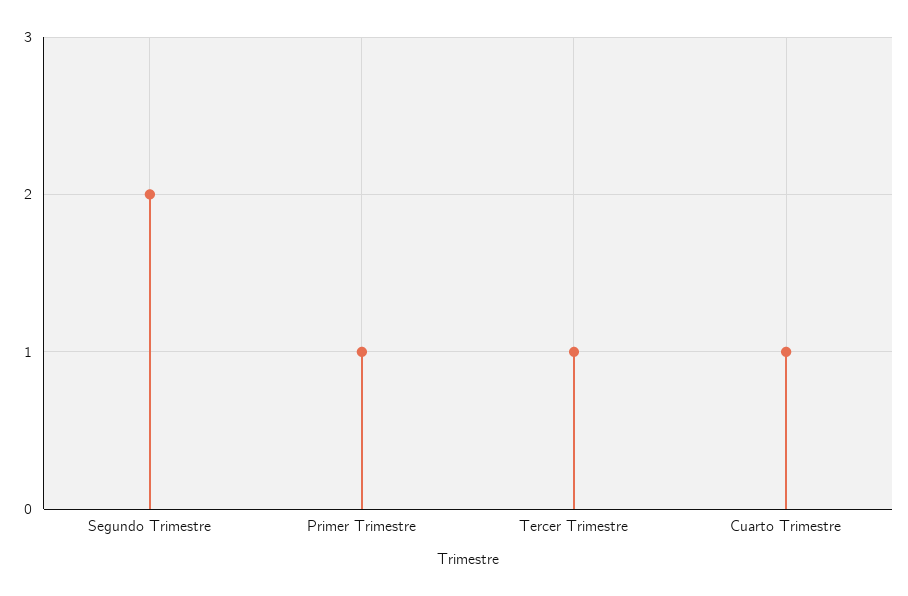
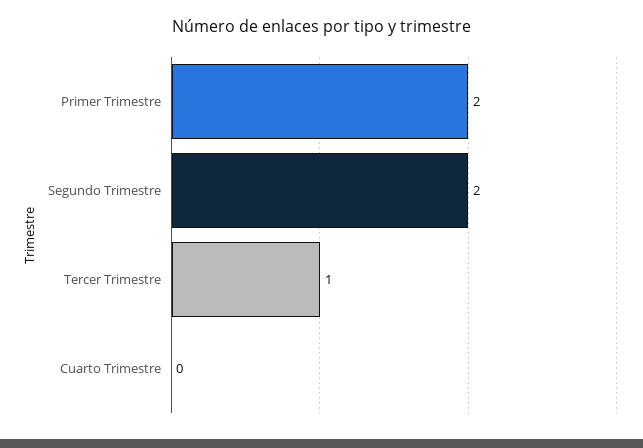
Primer Trimestre: 1 -> 2
Cuarto Trimestre: 1 -> 0

